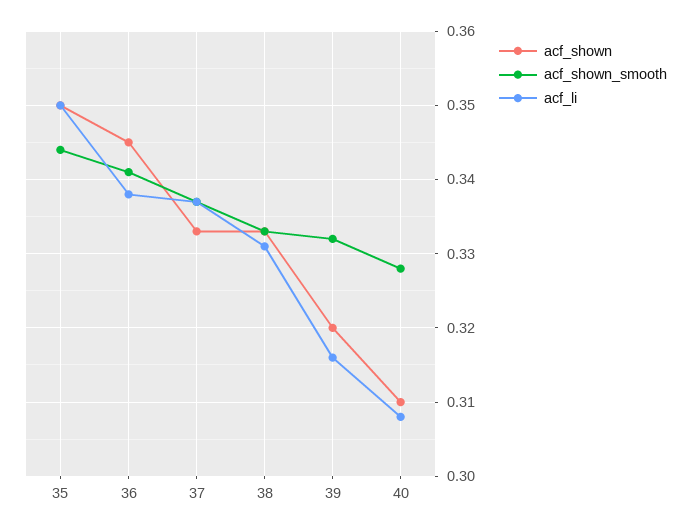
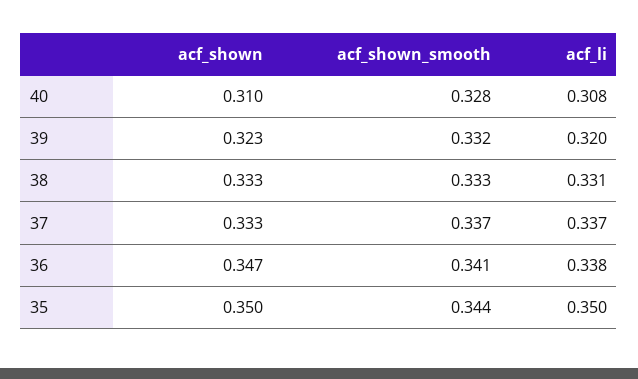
acf_shown, 36: 0.345 -> 0.347
acf_shown, 39: 0.32 -> 0.323
acf_li, 39: 0.316 -> 0.32

